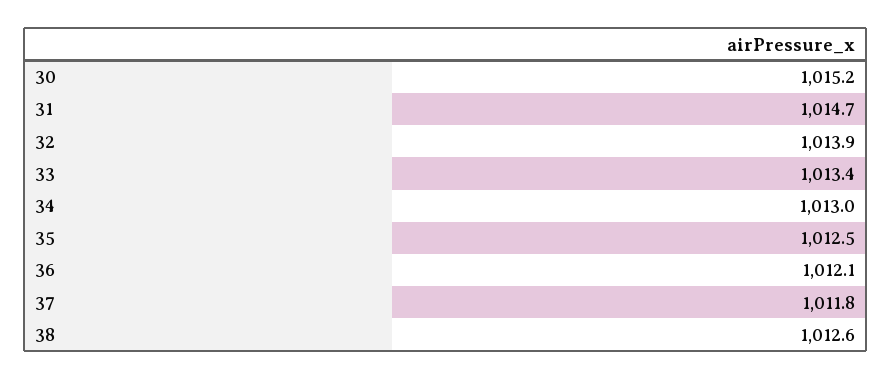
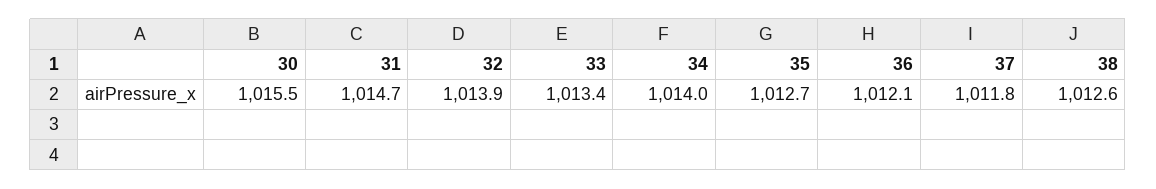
30: 1015.2 -> 1015.5
34: 1013 -> 1014
35: 1012.5 -> 1012.7

